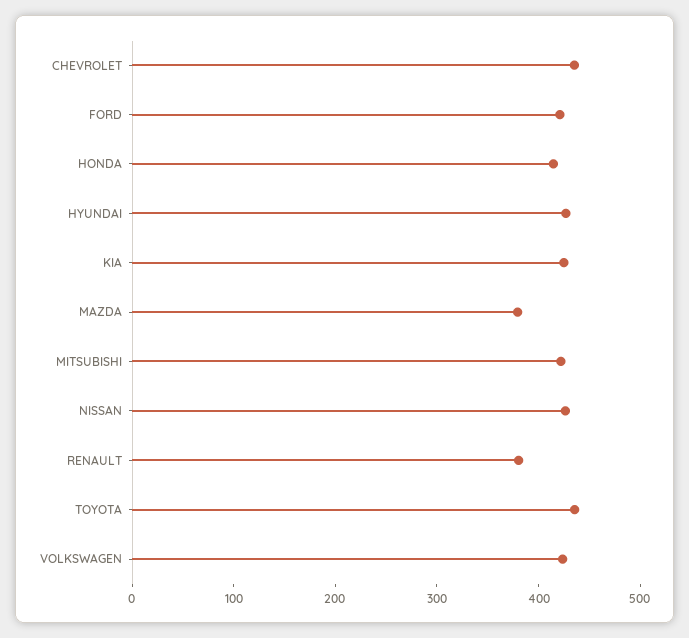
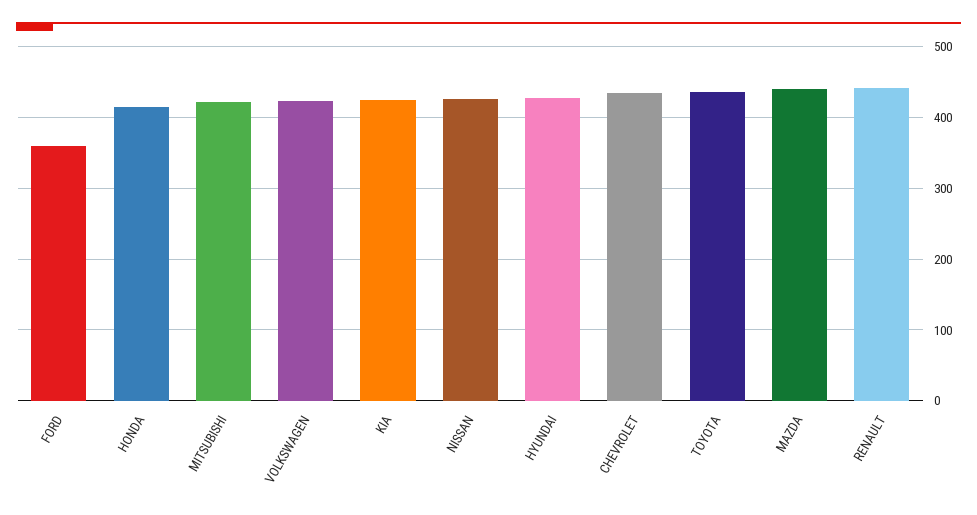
FORD: 420 -> 360
MAZDA: 380 -> 440
RENAULT: 380 -> 440

